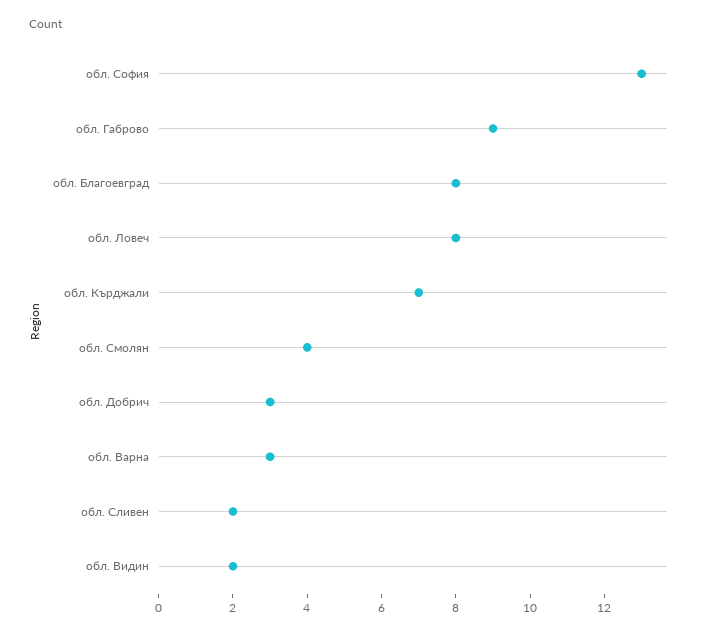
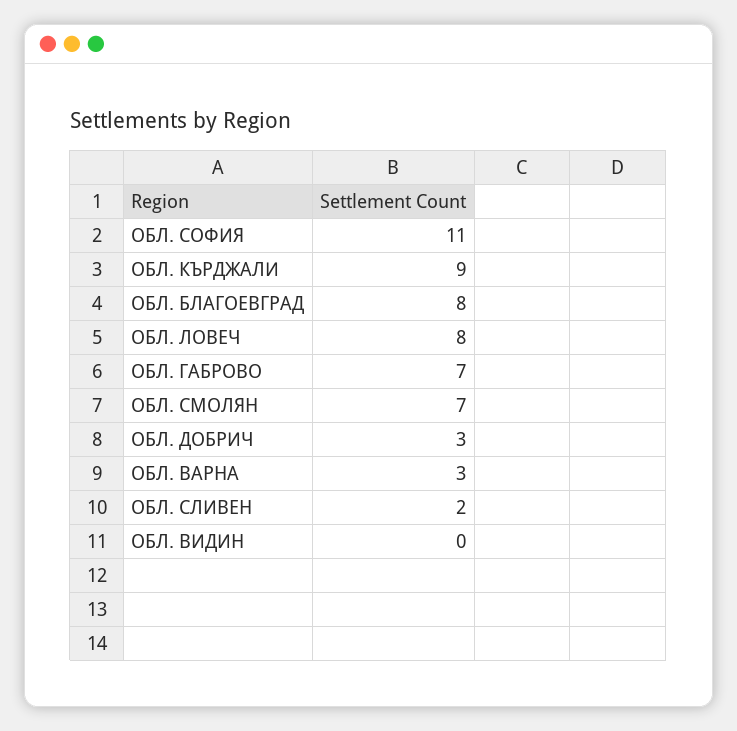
обл. София: 13 -> 11
обл. Габрово: 9 -> 7
обл. Кърджали: 7 -> 9
обл. Смолян: 4 -> 7
обл. Видин: 2 -> 0

